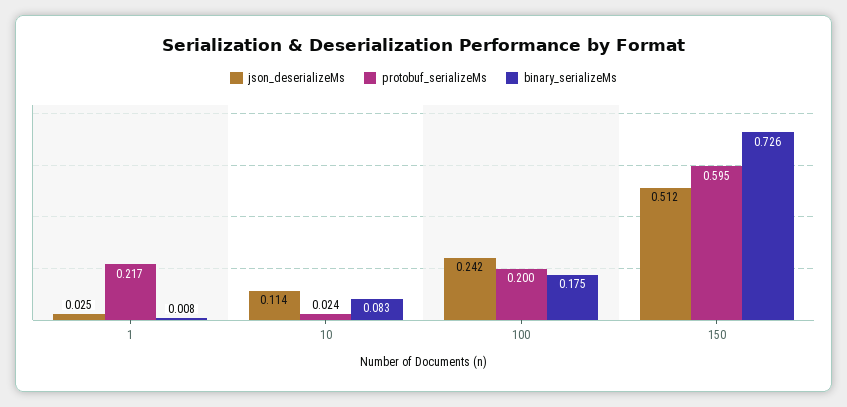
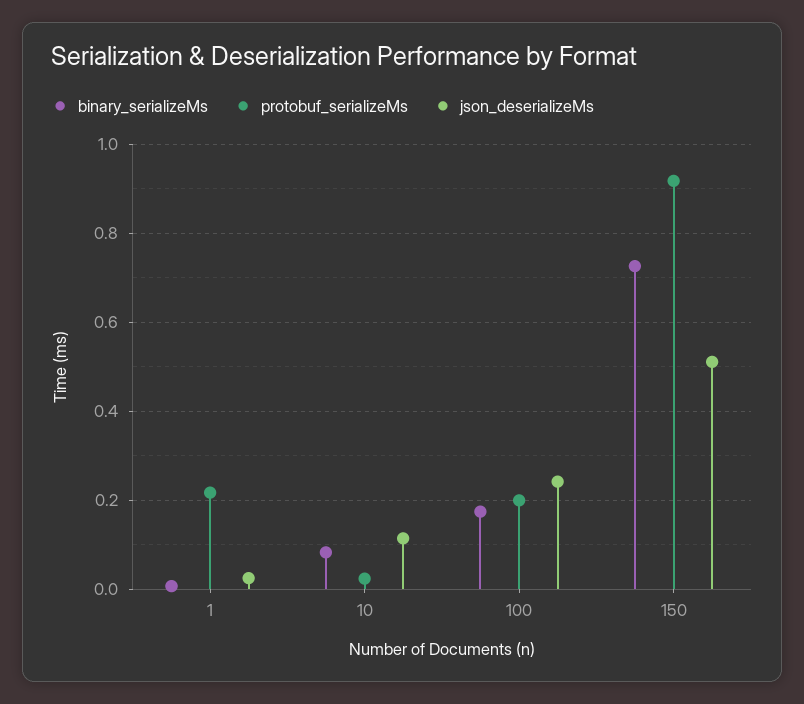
protobuf_serializeMs, 150: 0.595 -> 0.92

